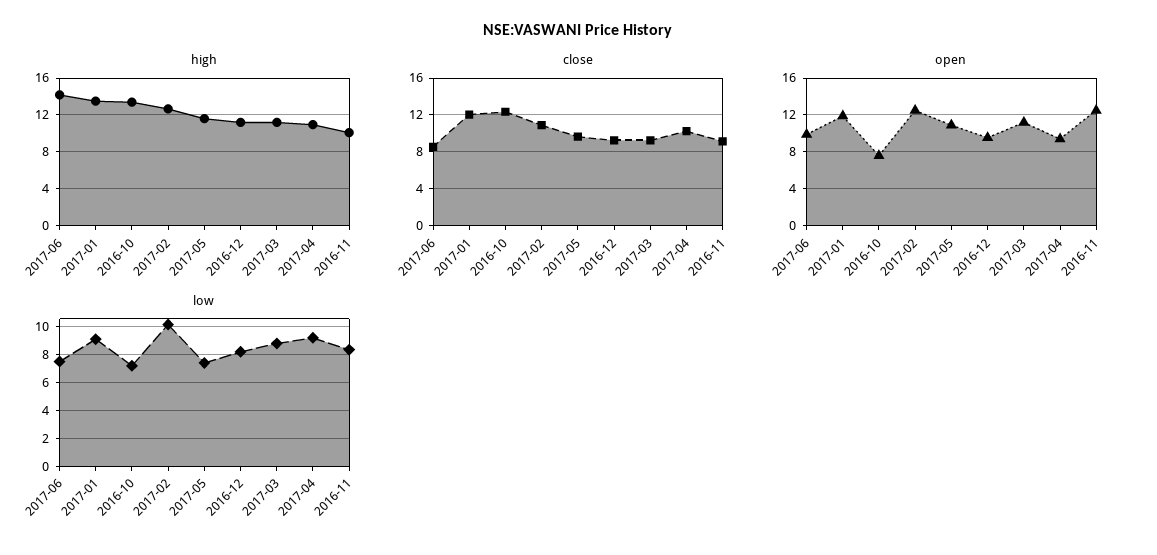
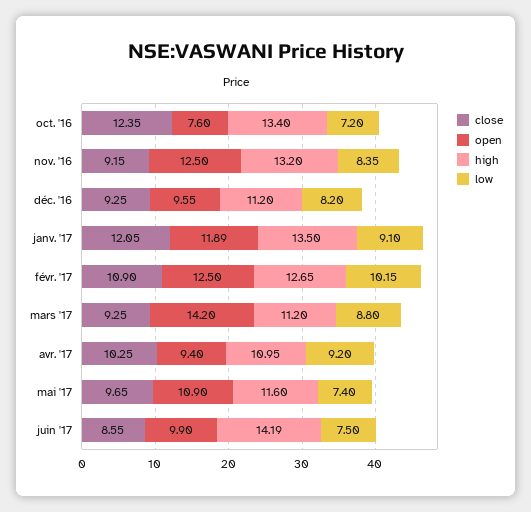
high, 2016-11: 10 -> 13.2
open, 2017-03: 11 -> 14.2

